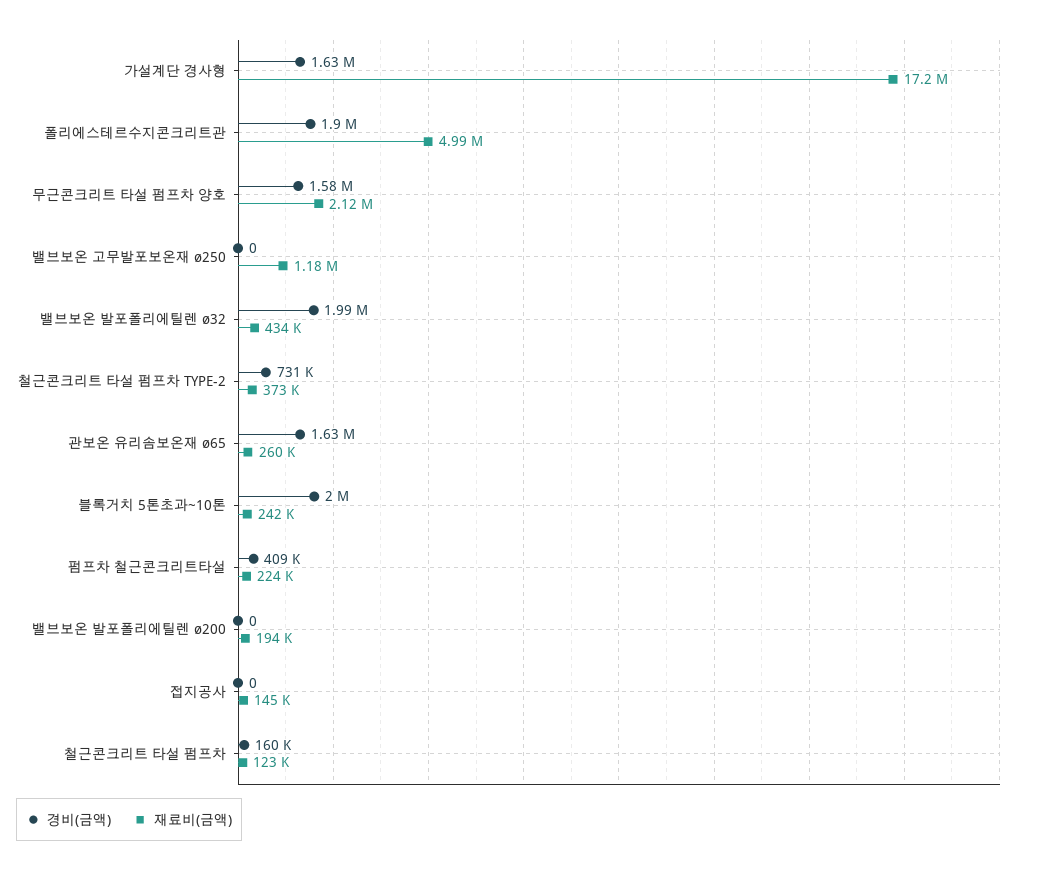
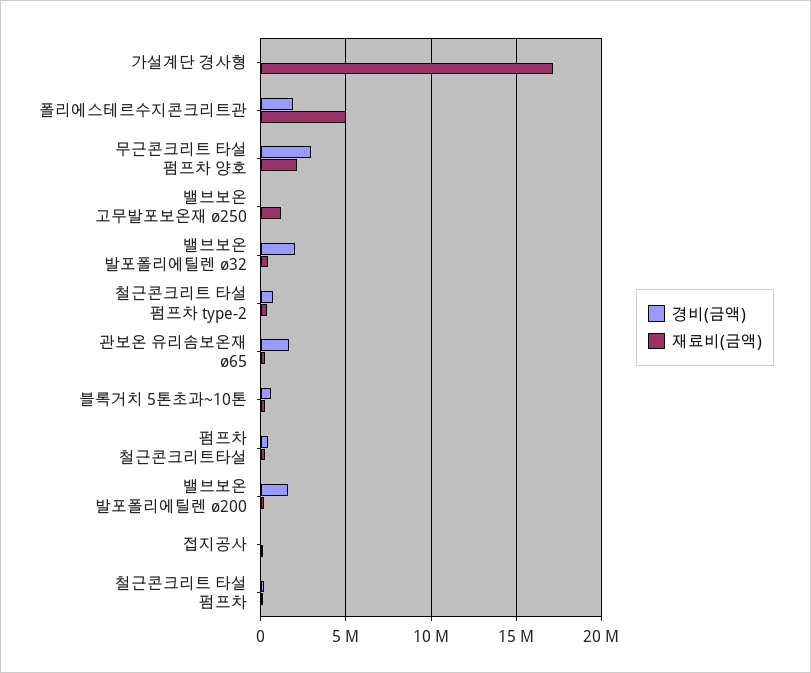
경비(금액), 가설계단 경사형: 1630000 -> 0
경비(금액), 무근콘크리트 타설 펌프차 양호: 1580000 -> 3000000
경비(금액), 블록거치 5톤초과~10톤: 2000000 -> 500000
경비(금액), 밸브보온 발포폴리에틸렌 ø200: 0 -> 1500000

